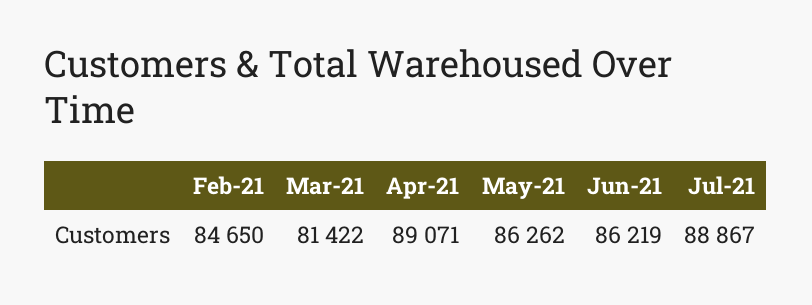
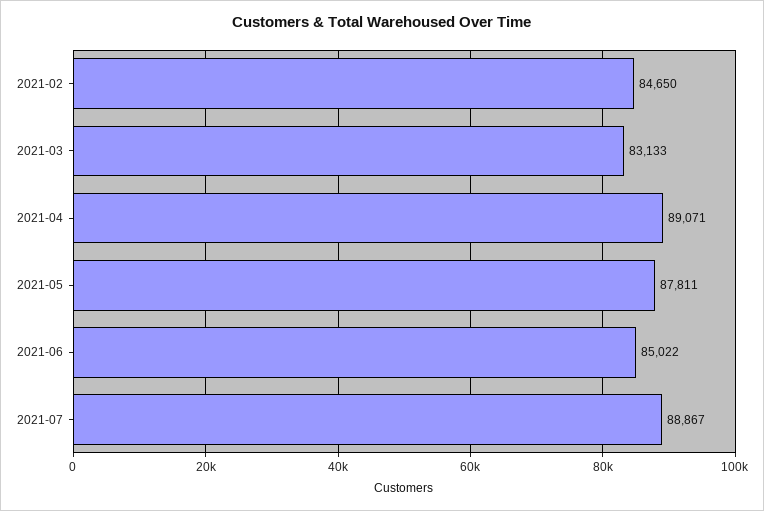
Mar-21: 81422 -> 83133
May-21: 86262 -> 87811
Jun-21: 86219 -> 85022

